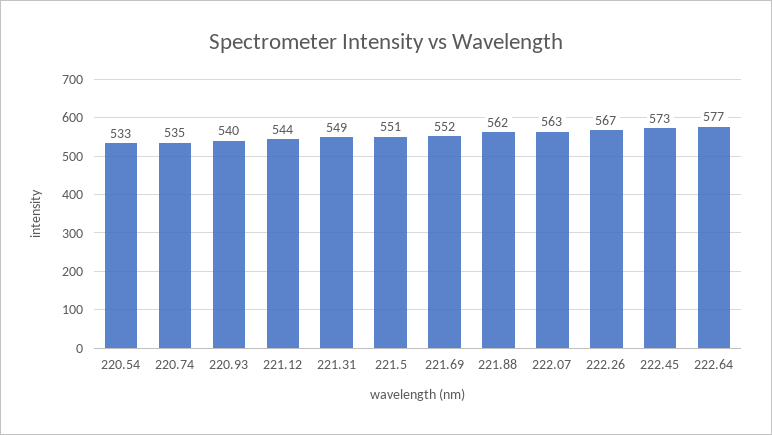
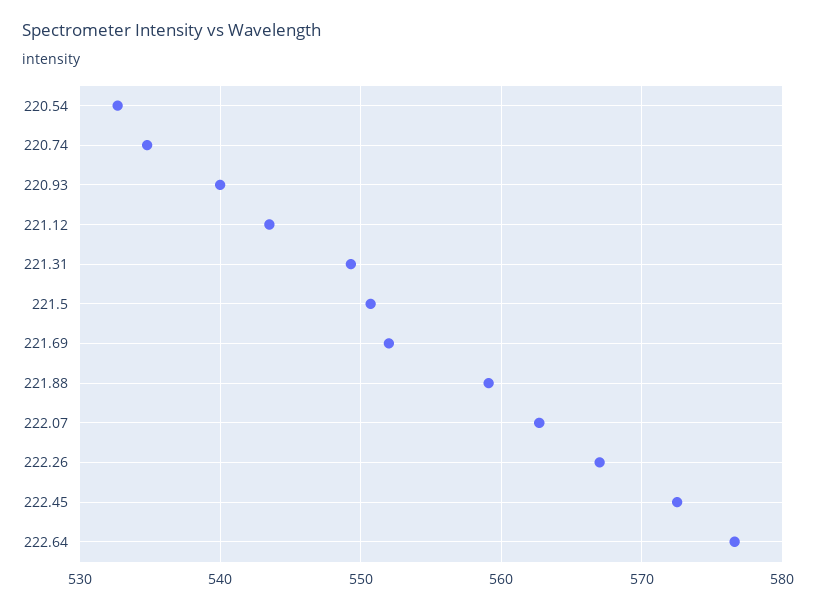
221.88: 562 -> 559

